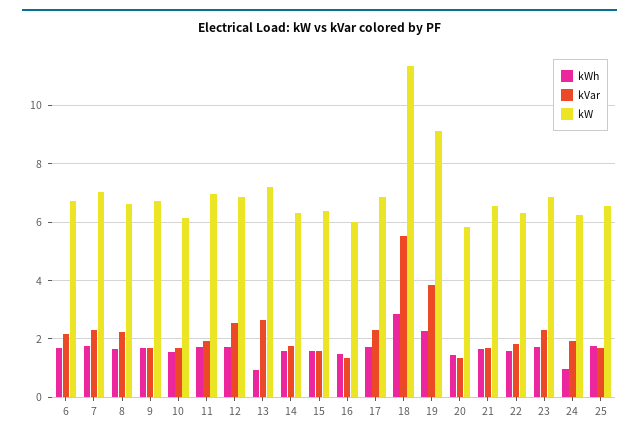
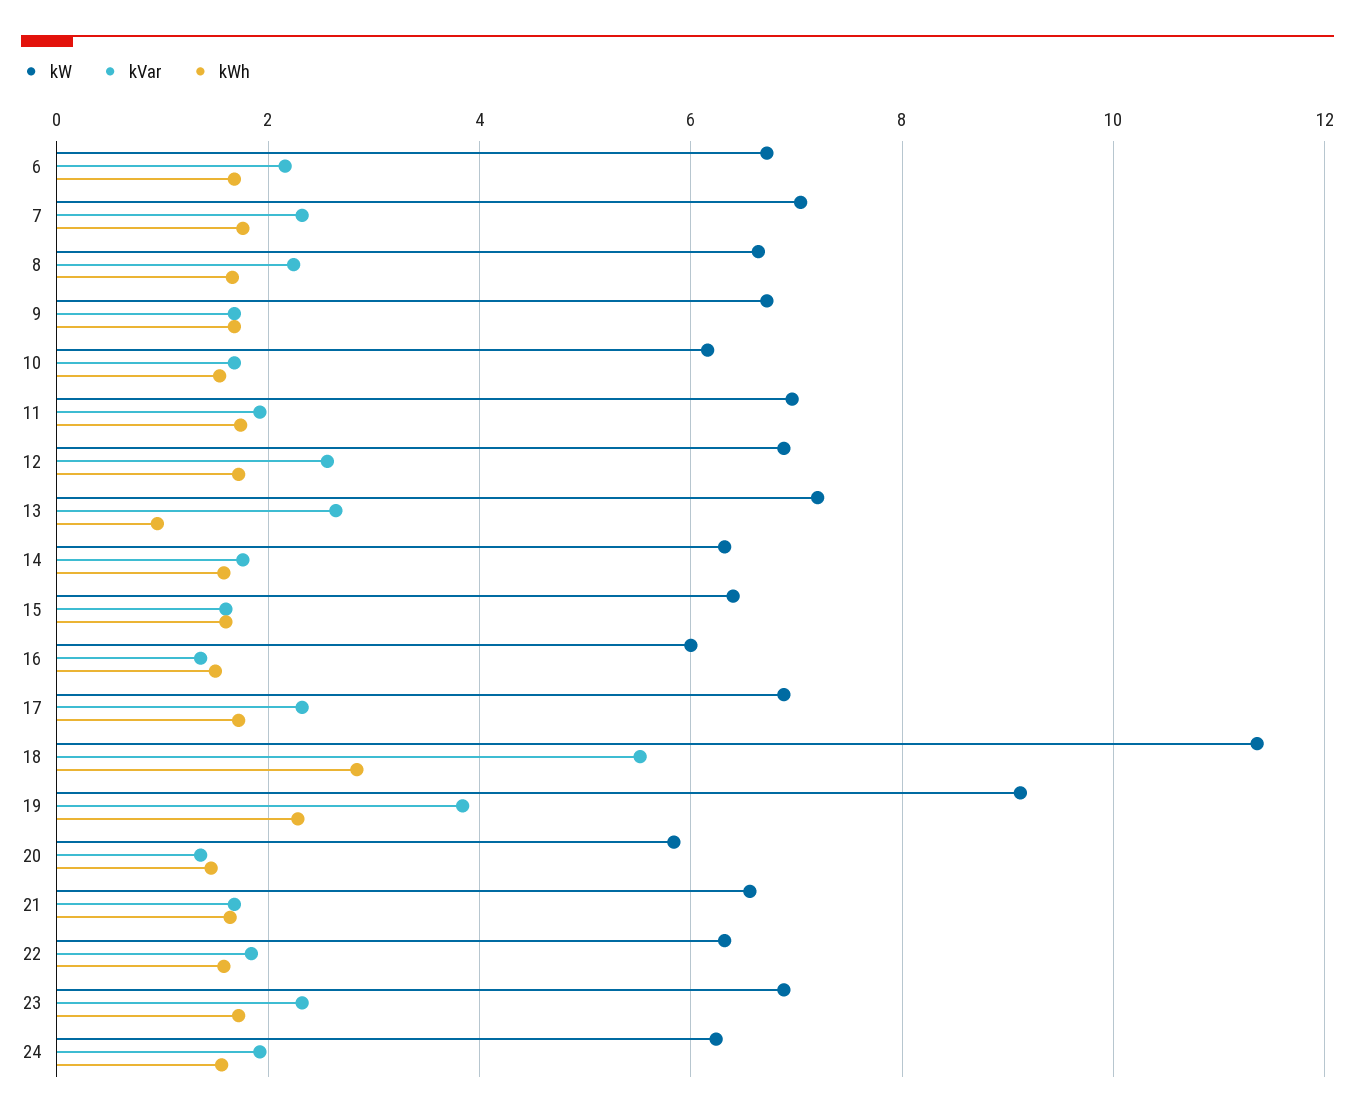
kWh, 24: 1 -> 1.6
kWh, 25: 1.75 -> none
kVar, 25: 1.75 -> none
kW, 25: 6.5 -> none

